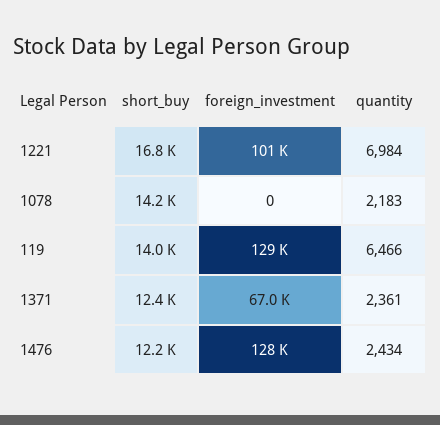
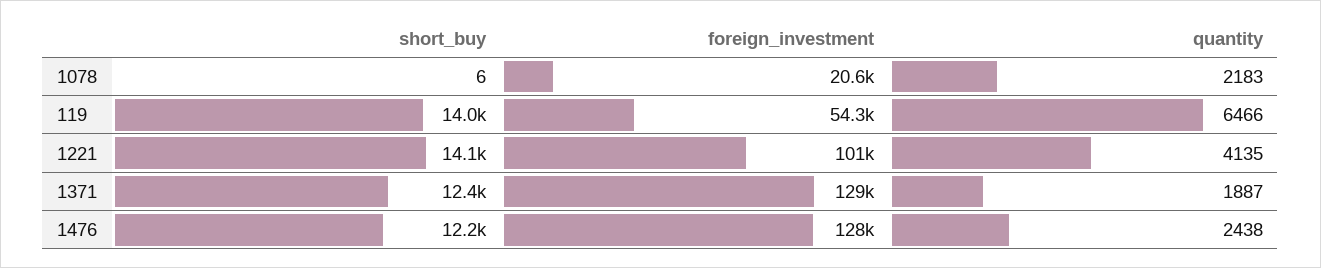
short_buy, 1221: 16800 -> 14100
quantity, 1221: 6984 -> 4135
short_buy, 1078: 14200 -> 6
foreign_investment, 1078: 0 -> 20600
foreign_investment, 119: 129000 -> 54300
foreign_investment, 1371: 67000 -> 129000
quantity, 1371: 2361 -> 1887
quantity, 1476: 2434 -> 2438

